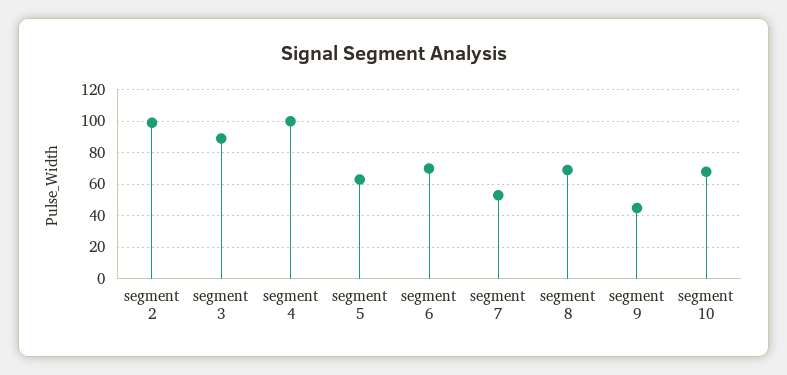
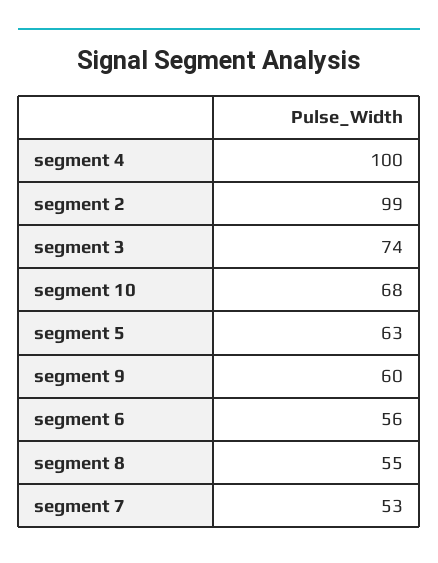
segment 3: 90 -> 74
segment 6: 70 -> 56
segment 8: 70 -> 55
segment 9: 45 -> 60

